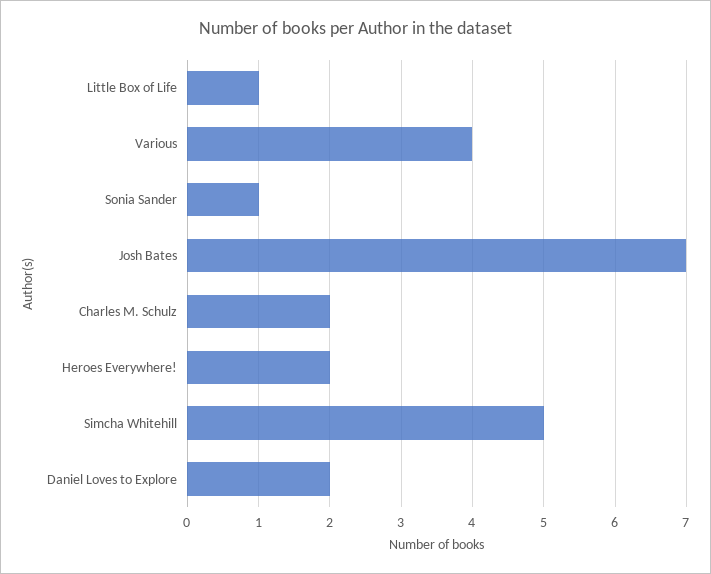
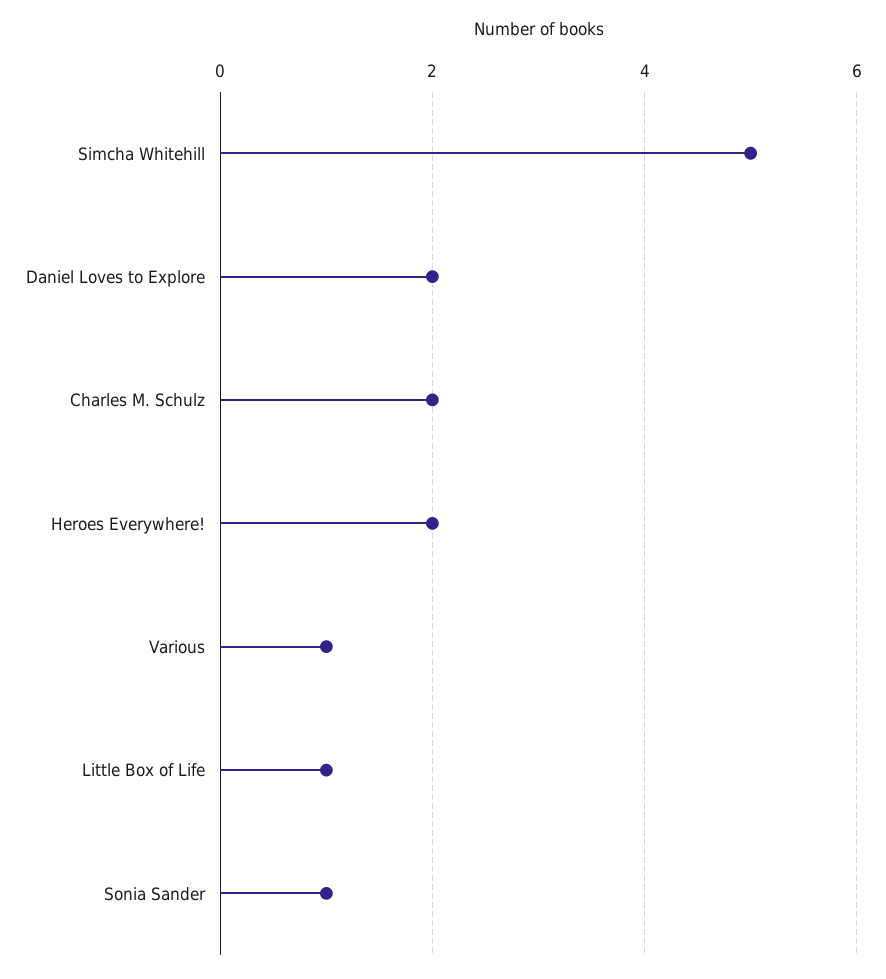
Various: 4 -> 1
Josh Bates: 7 -> none

